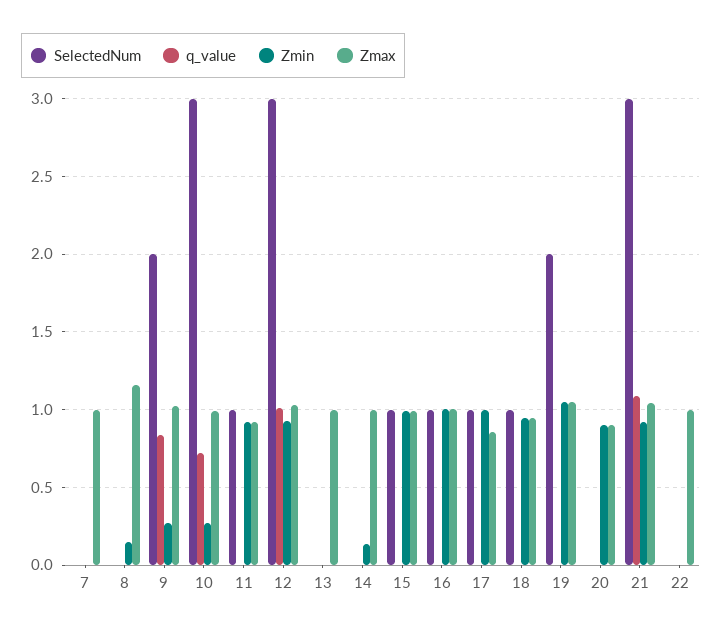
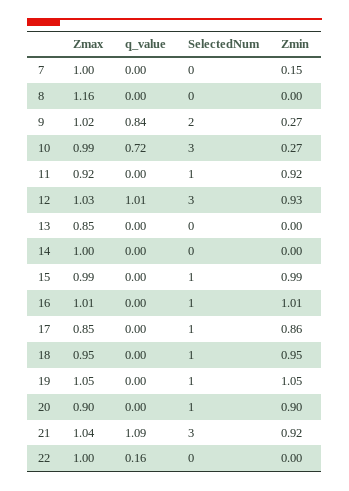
Zmin, 7: 0 -> 0.15
Zmin, 8: 0.15 -> 0
Zmax, 13: 1 -> 0.85
Zmin, 14: 0.15 -> 0
Zmin, 17: 1 -> 0.86
SelectedNum, 19: 2 -> 1
SelectedNum, 20: 0 -> 1
q_value, 22: 0 -> 0.16

